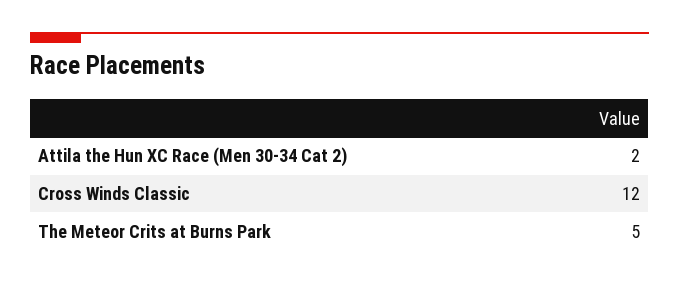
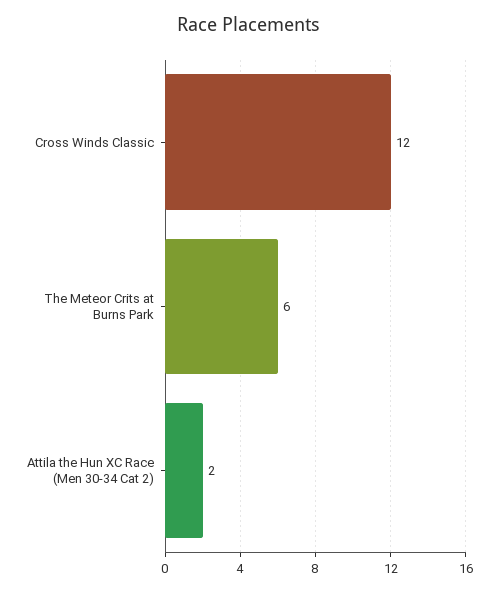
The Meteor Crits at Burns Park: 5 -> 6

